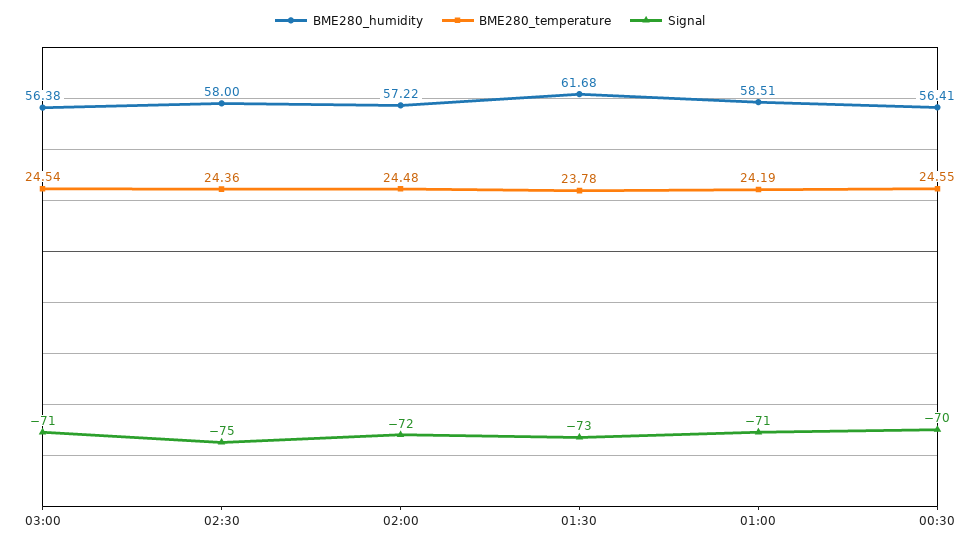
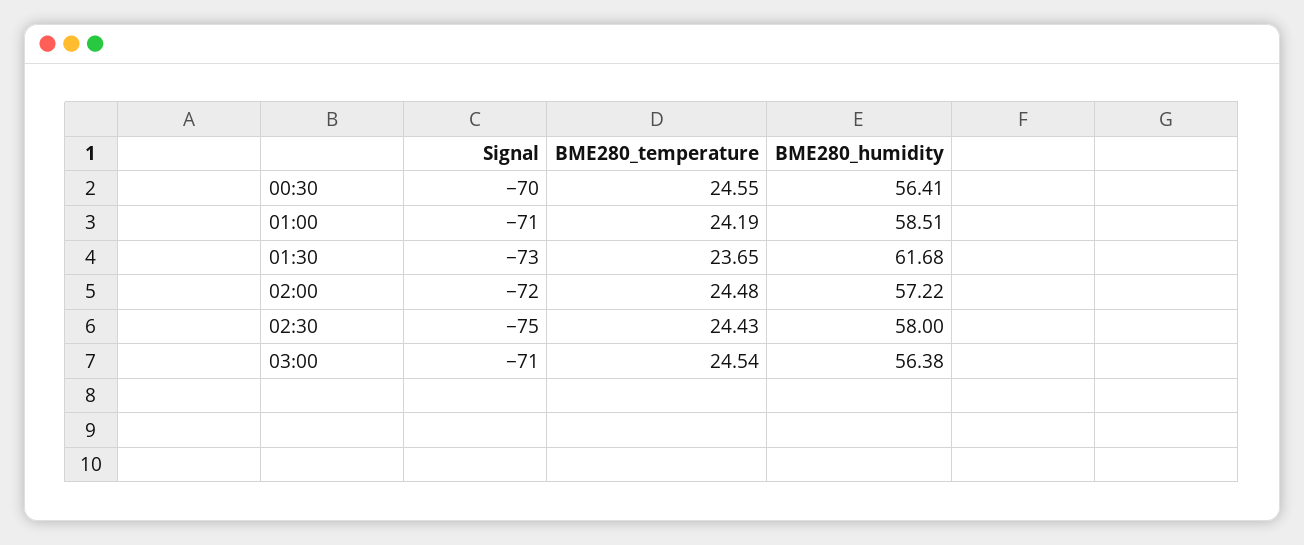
BME280_temperature, 02:30: 24.36 -> 24.43
BME280_temperature, 01:30: 23.78 -> 23.65

